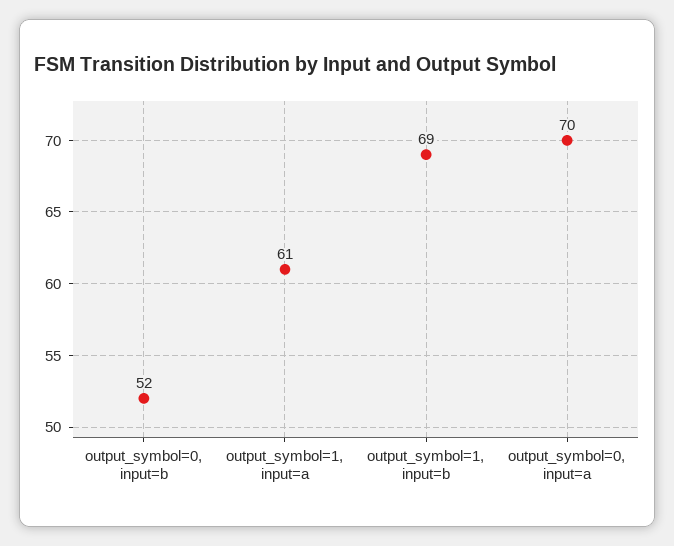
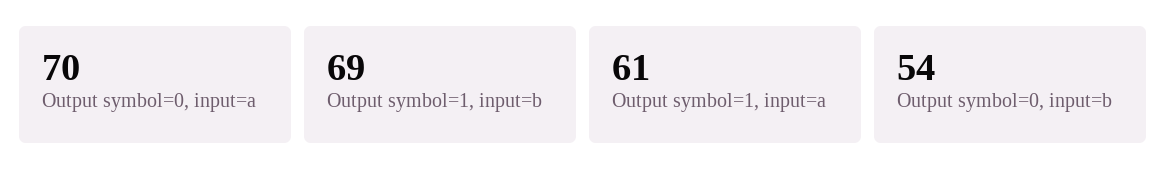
output_symbol=0, input=b: 52 -> 54

